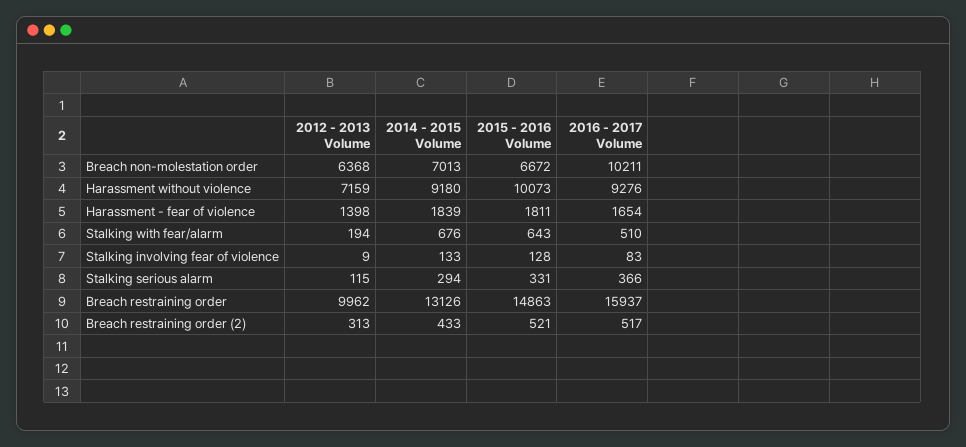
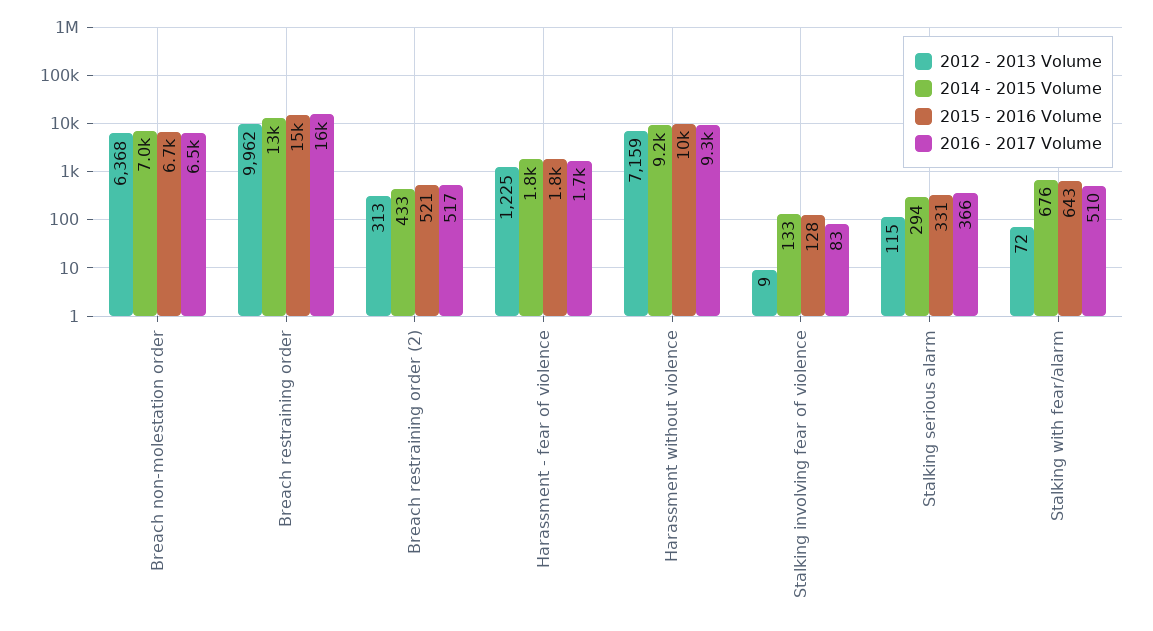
2016 - 2017 Volume, Breach non-molestation order: 10211 -> 6500
2012 - 2013 Volume, Harassment - fear of violence: 1398 -> 1225
2012 - 2013 Volume, Stalking with fear/alarm: 194 -> 72

